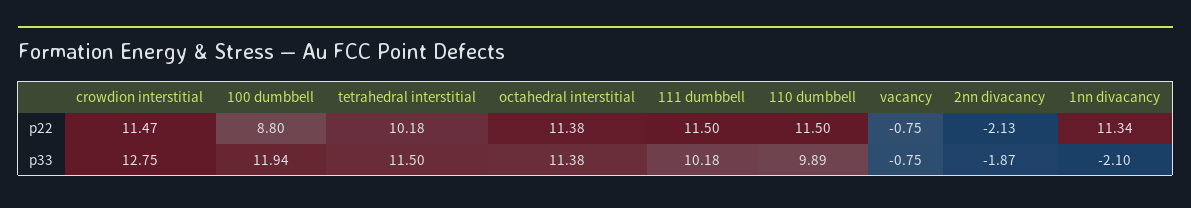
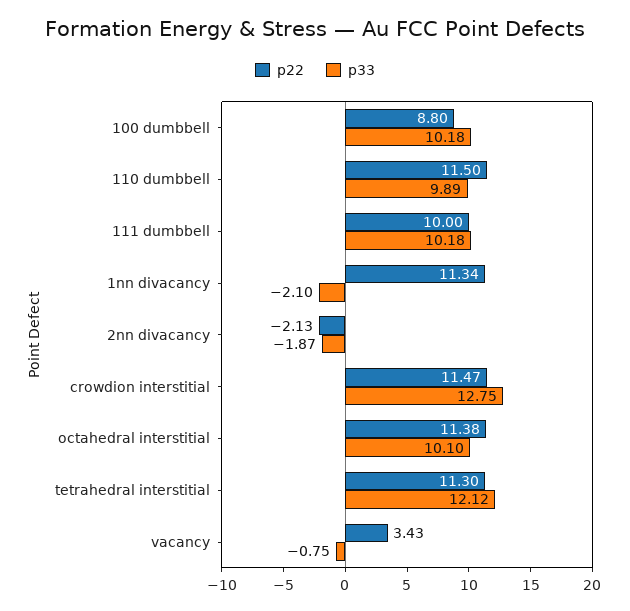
p22, tetrahedral interstitial: 10.18 -> 11.3
p22, 111 dumbbell: 11.5 -> 10
p22, vacancy: -0.75 -> 3.43
p33, 100 dumbbell: 11.94 -> 10.18
p33, tetrahedral interstitial: 11.5 -> 12.12
p33, octahedral interstitial: 11.38 -> 10.1

